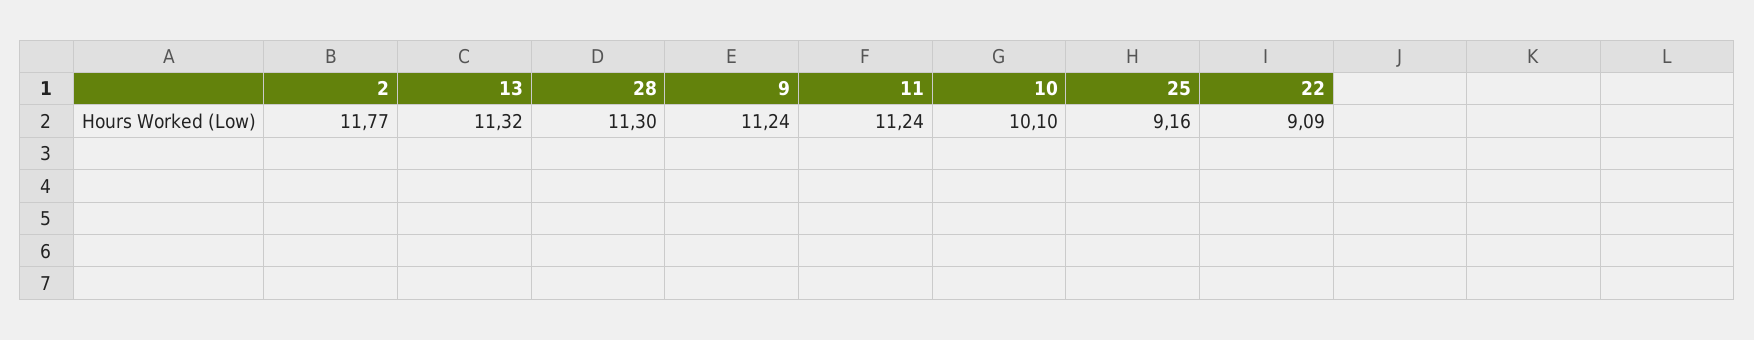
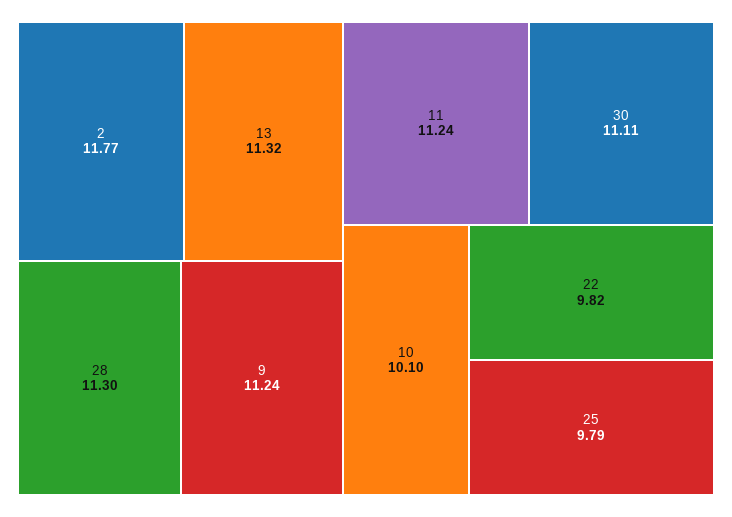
25: 9.16 -> 9.79
22: 9.09 -> 9.82
30: none -> 11.11

